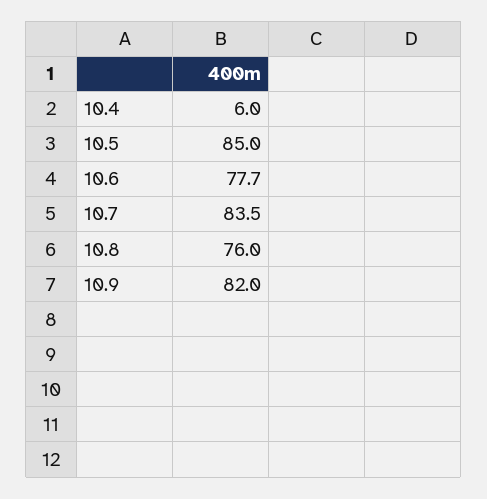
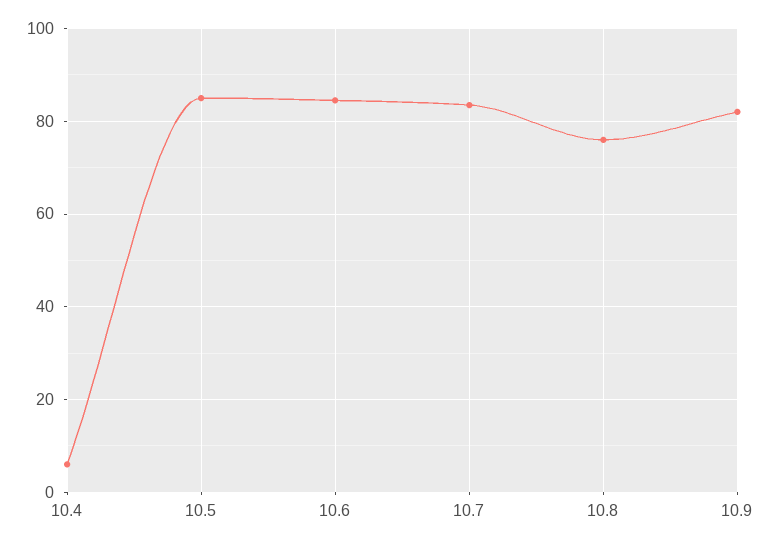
10.6: 77.7 -> 84

